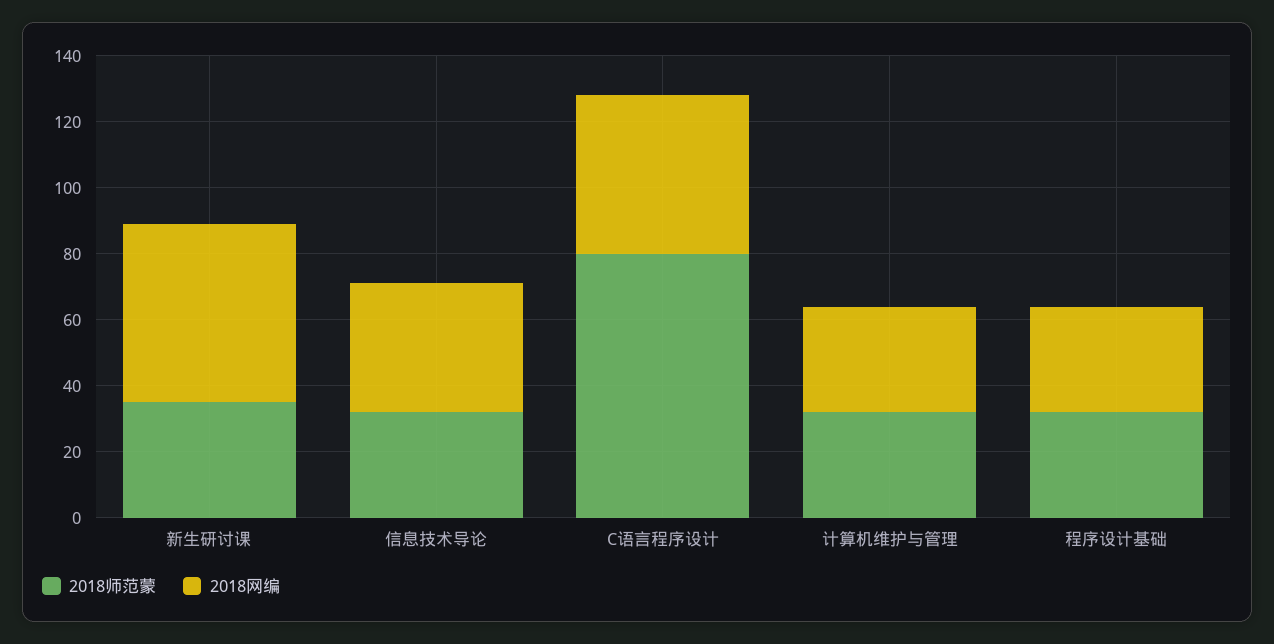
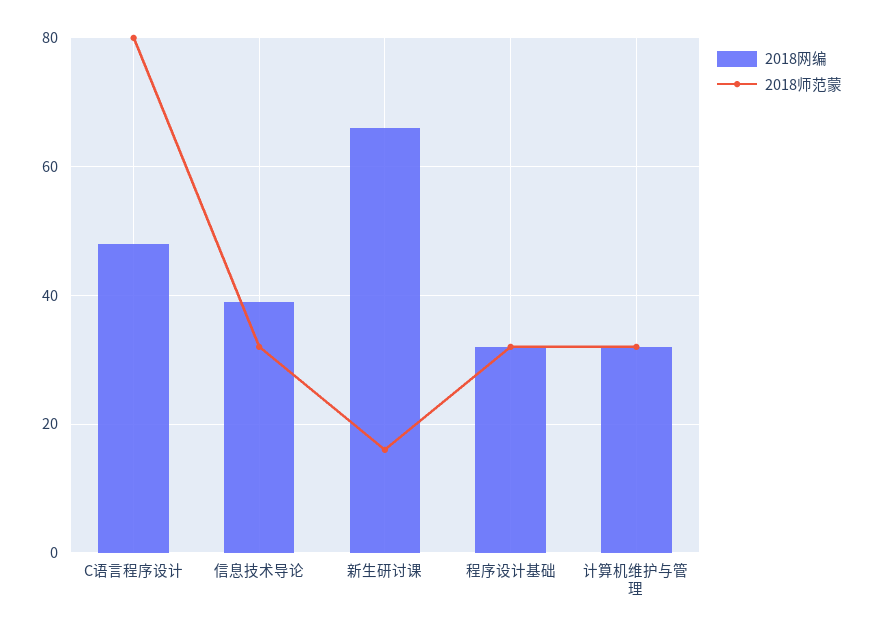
2018师范蒙, 新生研讨课: 35 -> 15
2018网编, 新生研讨课: 55 -> 65

